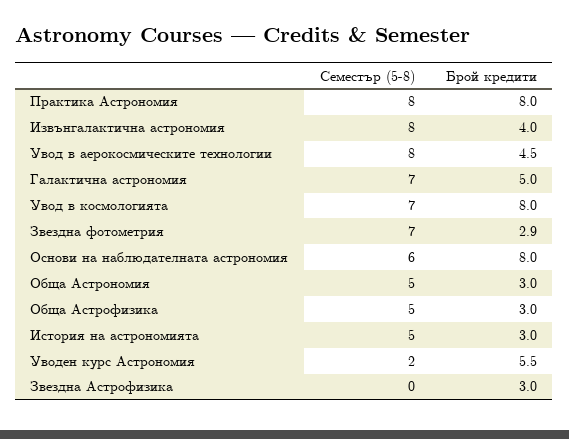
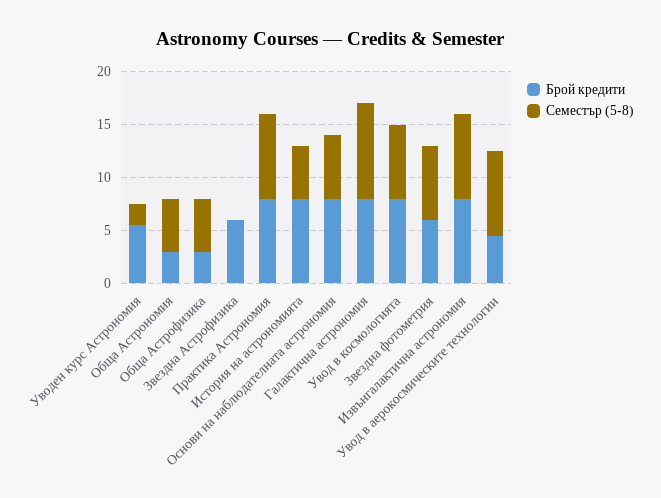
Брой кредити, Извънгалактична астрономия: 4 -> 8
Семестър (5-8), Галактична астрономия: 7 -> 9
Брой кредити, Галактична астрономия: 5 -> 8
Брой кредити, Звездна фотометрия: 2.9 -> 6
Брой кредити, История на астрономията: 3 -> 8
Брой кредити, Звездна Астрофизика: 3 -> 6

